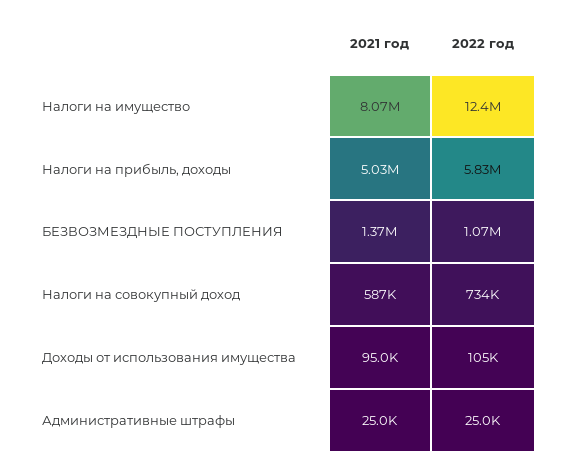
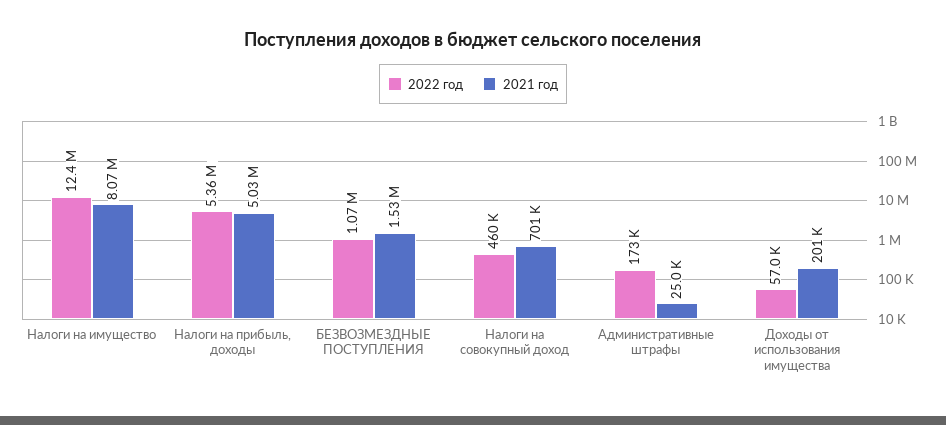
2022 год, Налоги на прибыль, доходы: 5830000 -> 5360000
2021 год, БЕЗВОЗМЕЗДНЫЕ ПОСТУПЛЕНИЯ: 1370000 -> 1530000
2021 год, Налоги на совокупный доход: 587000 -> 701000
2022 год, Налоги на совокупный доход: 734000 -> 460000
2021 год, Доходы от использования имущества: 95000 -> 201000
2022 год, Доходы от использования имущества: 105000 -> 57000
2022 год, Административные штрафы: 25000 -> 173000

